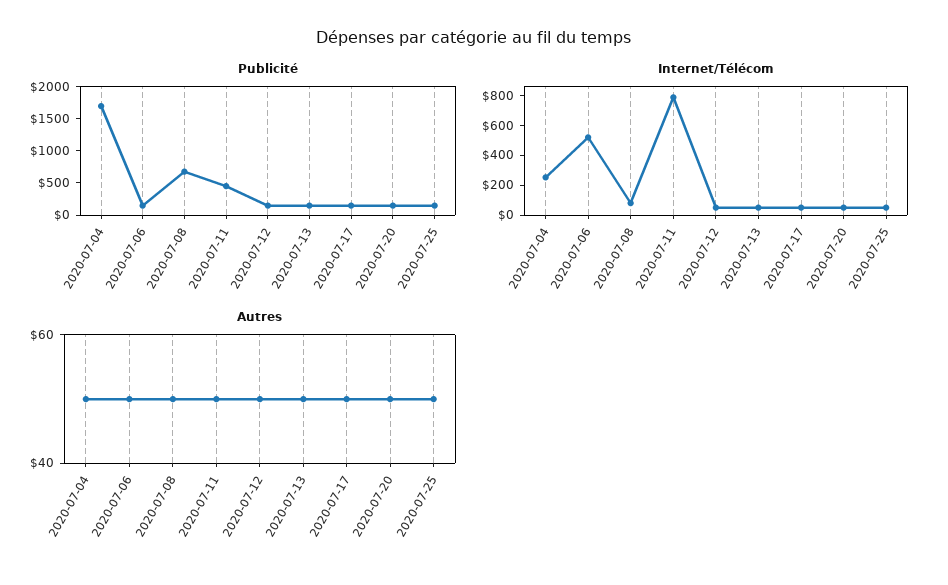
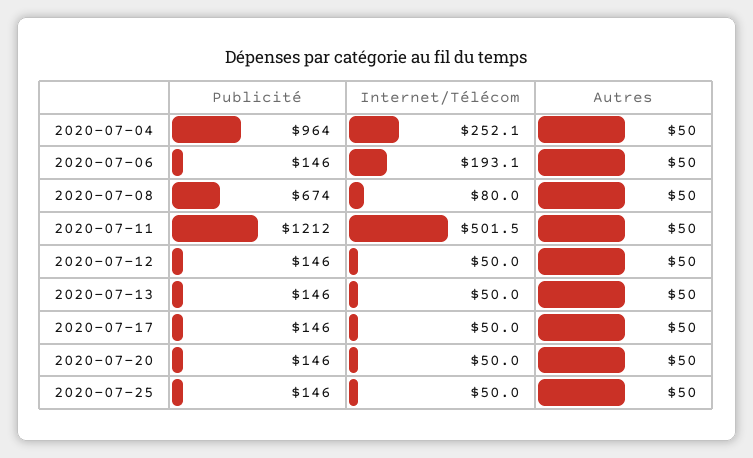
Publicité, 2020-07-04: 1750 -> 964
Publicité, 2020-07-11: 500 -> 1212
Internet/Télécom, 2020-07-06: 500 -> 193.1
Internet/Télécom, 2020-07-11: 800 -> 501.5

